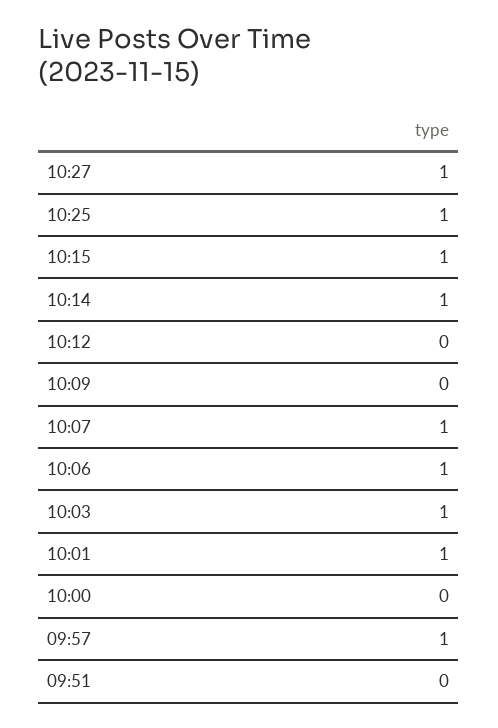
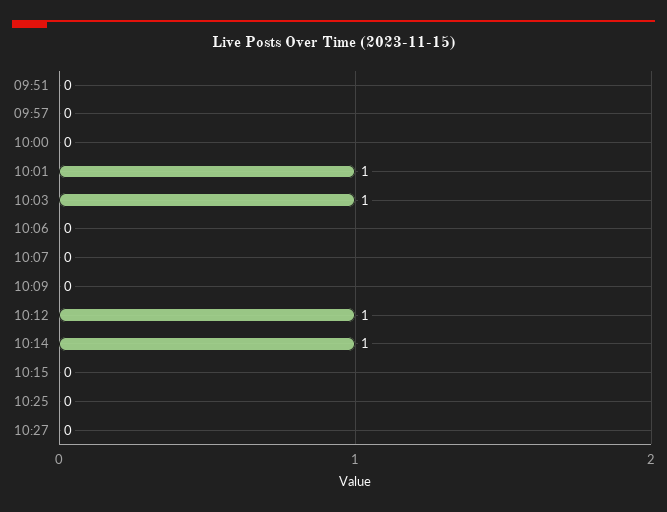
10:27: 1 -> 0
10:25: 1 -> 0
10:15: 1 -> 0
10:12: 0 -> 1
10:07: 1 -> 0
10:06: 1 -> 0
09:57: 1 -> 0

